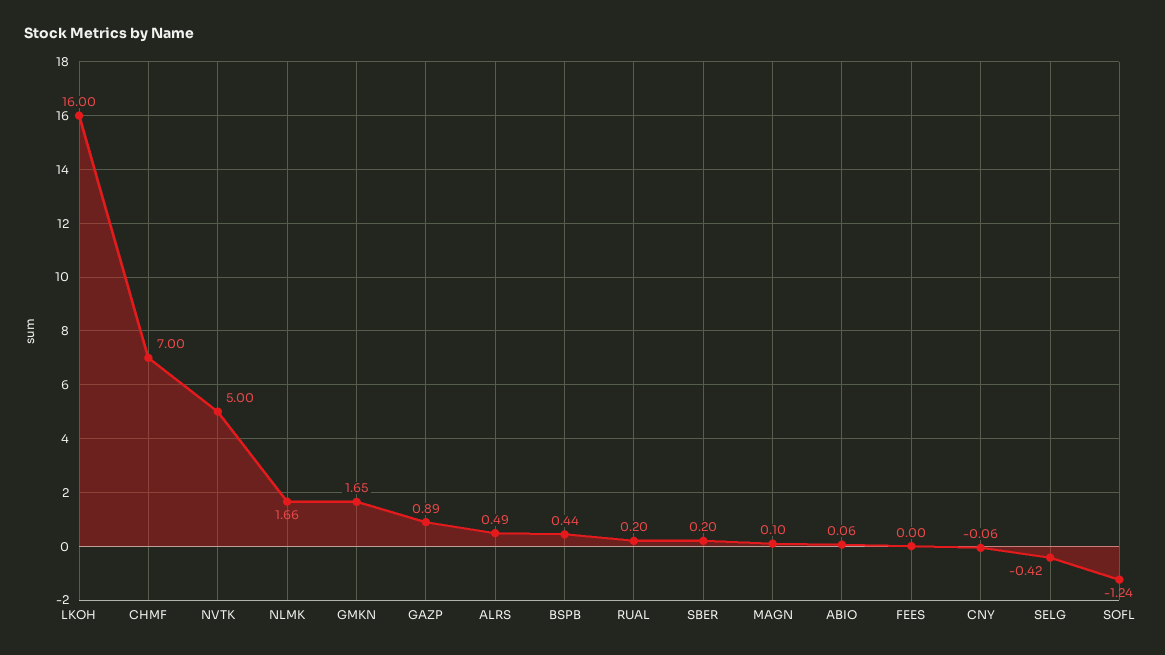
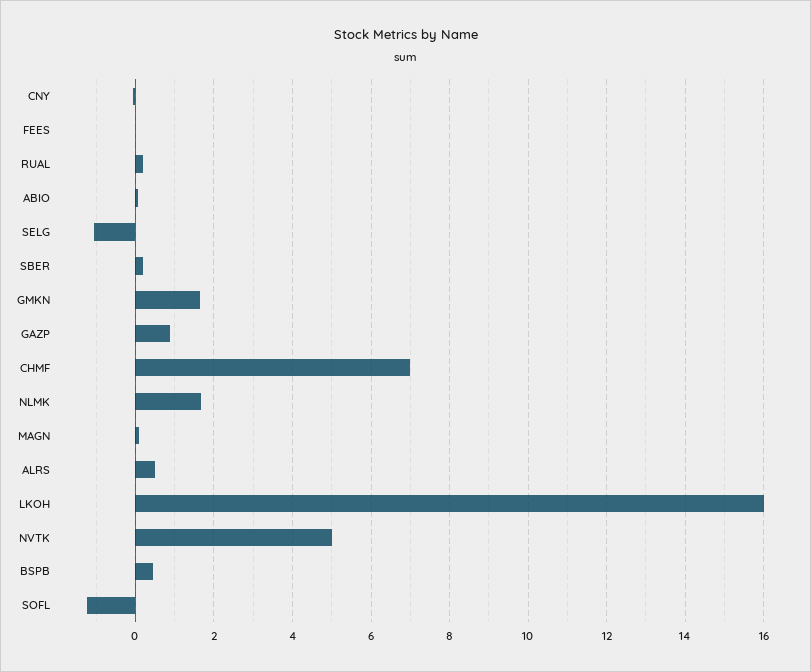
SELG: -0.42 -> -1

